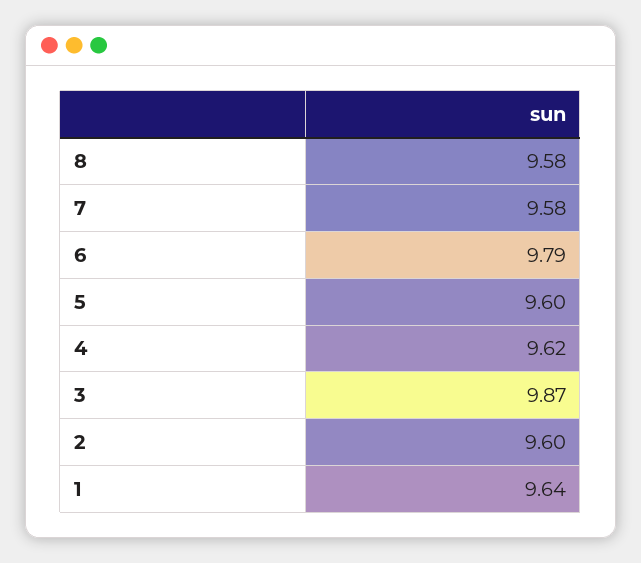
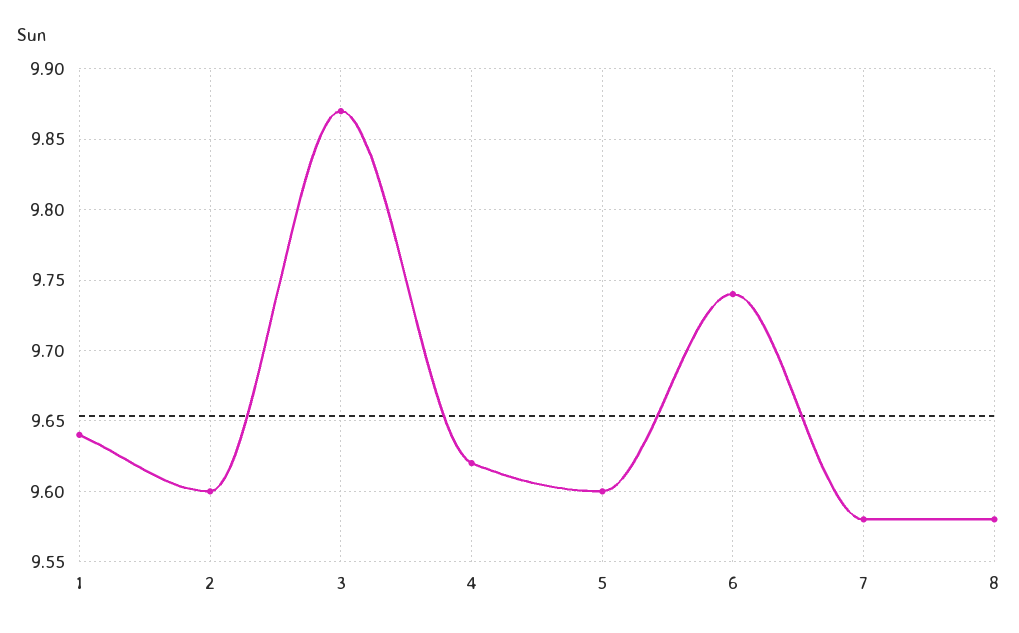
6: 9.79 -> 9.74

